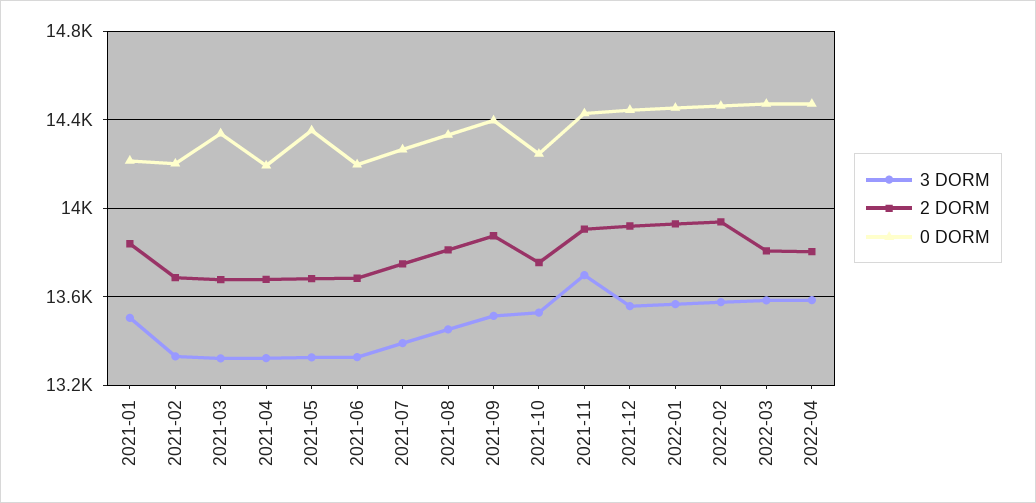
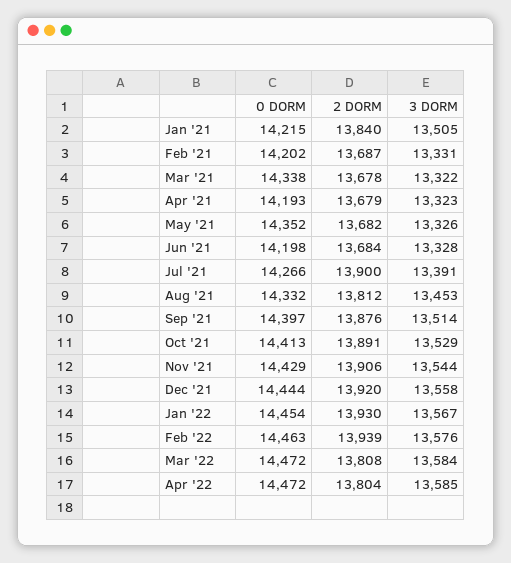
2 DORM, 2021-07: 13750 -> 13900
2 DORM, 2021-10: 13750 -> 13891
0 DORM, 2021-10: 14250 -> 14413
3 DORM, 2021-11: 13700 -> 13544

